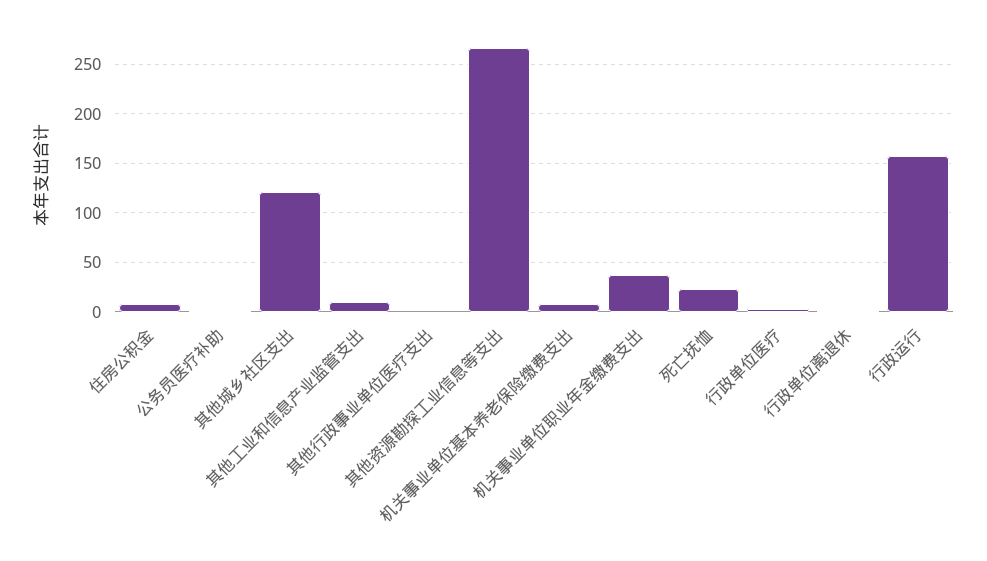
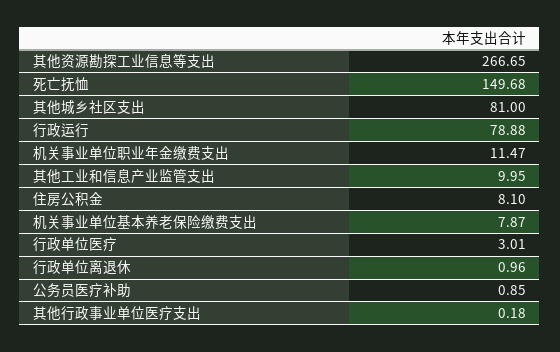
其他城乡社区支出: 120 -> 81
机关事业单位职业年金缴费支出: 40 -> 11.47
死亡抚恤: 20 -> 149.68
行政运行: 160 -> 78.88

